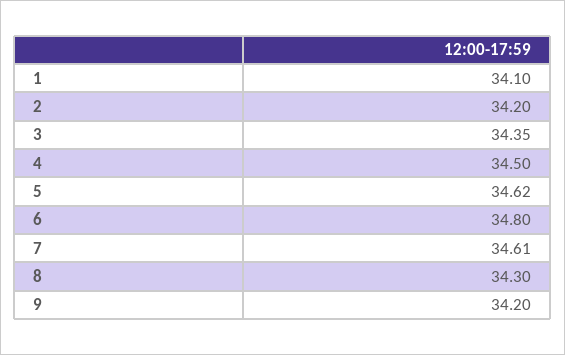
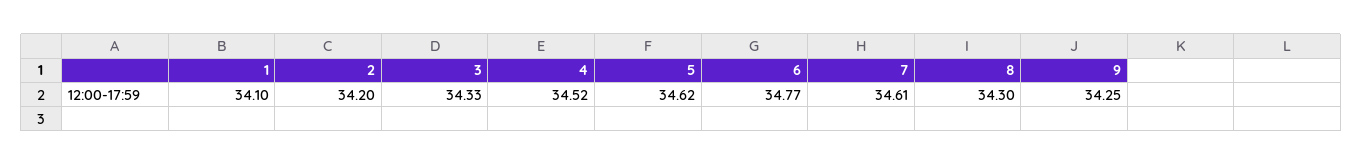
3: 34.35 -> 34.33
4: 34.5 -> 34.52
6: 34.8 -> 34.77
9: 34.2 -> 34.25

